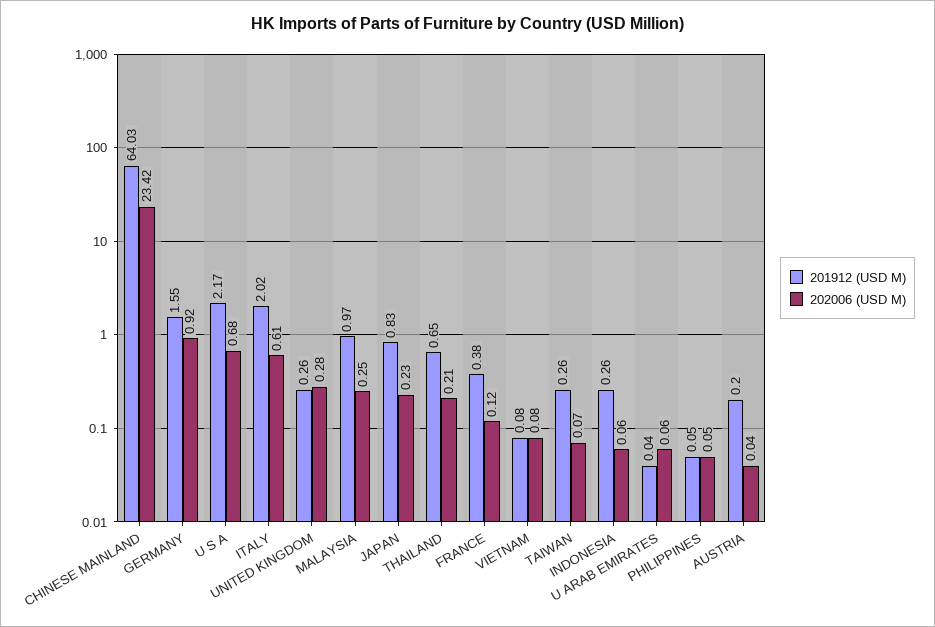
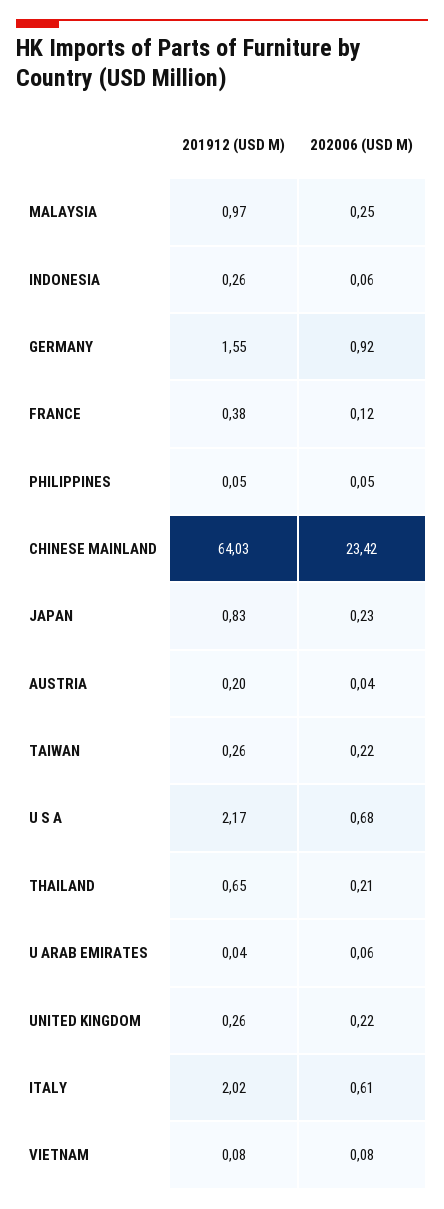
202006 (USD M), UNITED KINGDOM: 0.28 -> 0.22
202006 (USD M), TAIWAN: 0.07 -> 0.22

